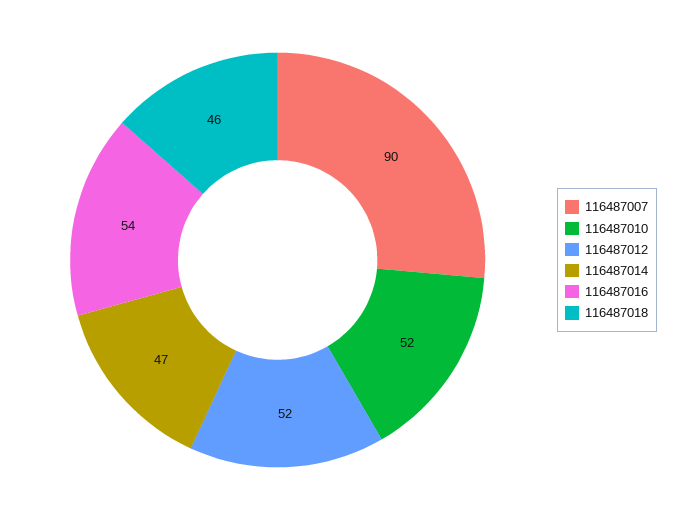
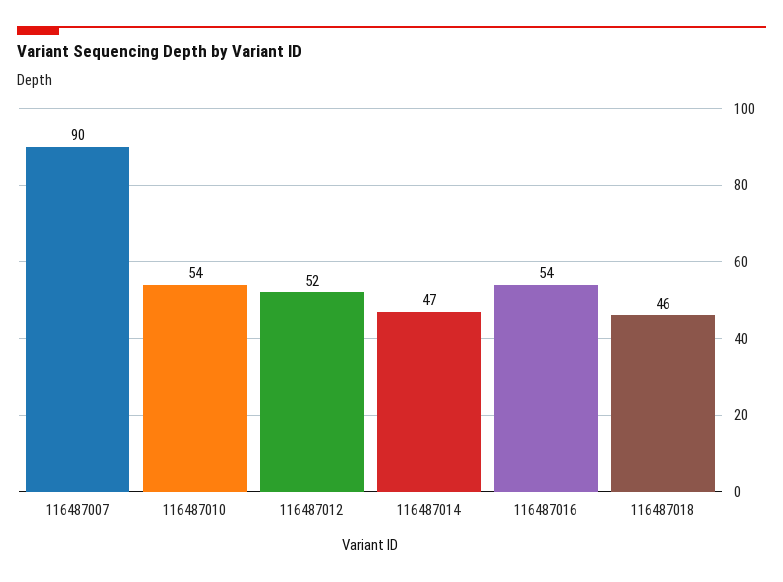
116487010: 52 -> 54

